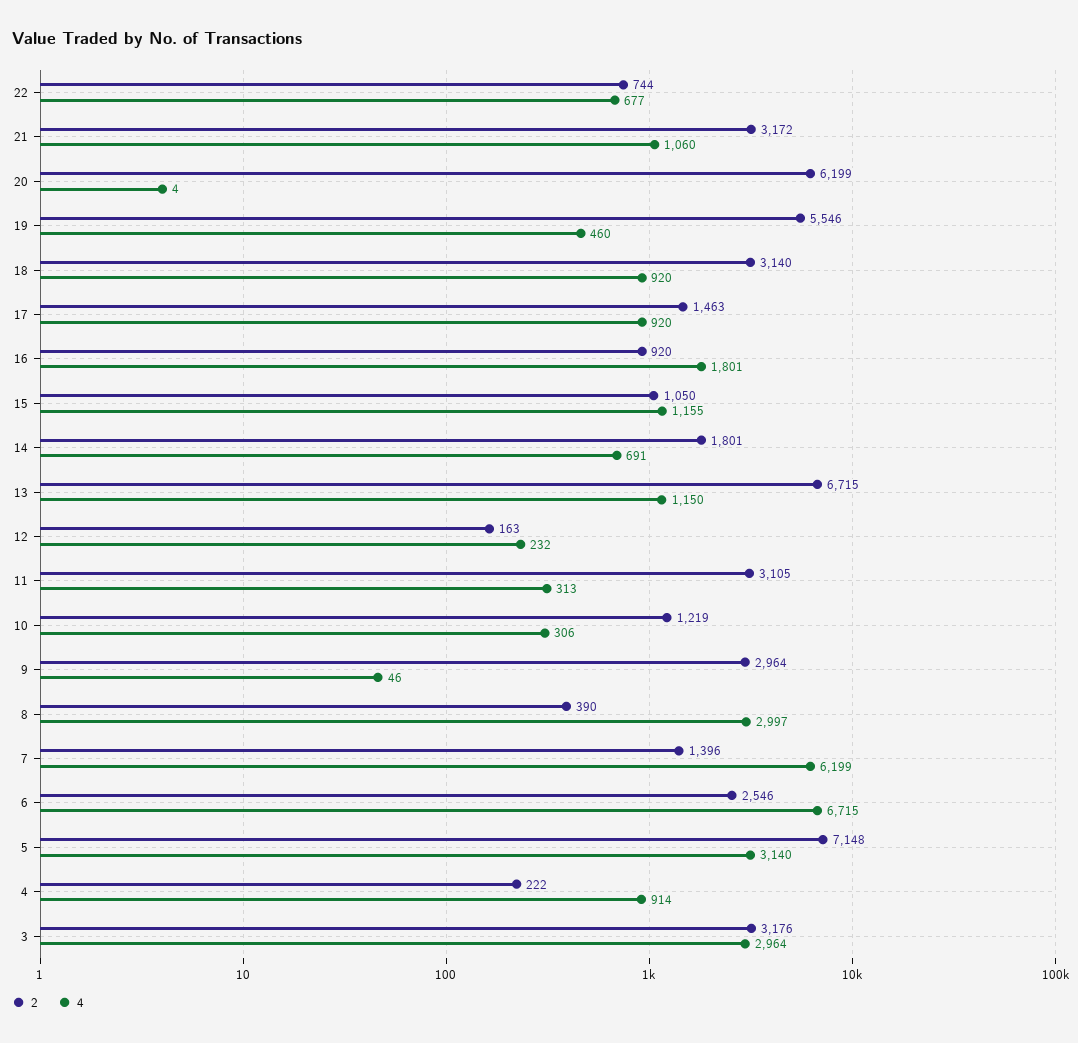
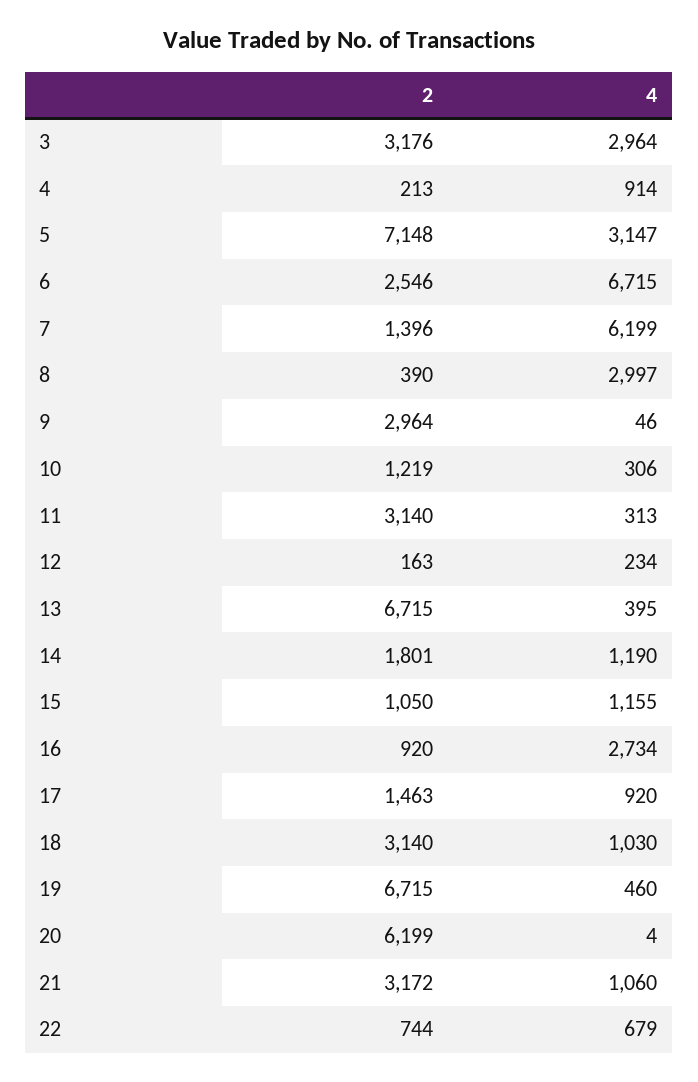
4, 22: 677 -> 679
2, 19: 5546 -> 6715
4, 18: 920 -> 1030
4, 16: 1801 -> 2734
4, 14: 691 -> 1190
4, 13: 1150 -> 395
4, 12: 232 -> 234
2, 11: 3105 -> 3140
4, 5: 3140 -> 3147
2, 4: 222 -> 213

